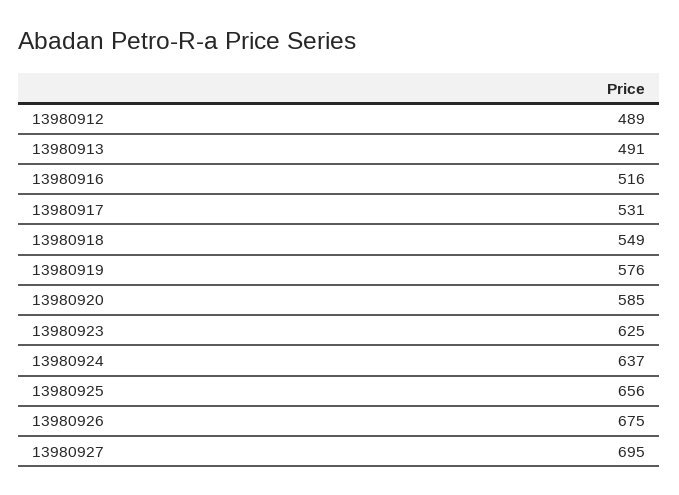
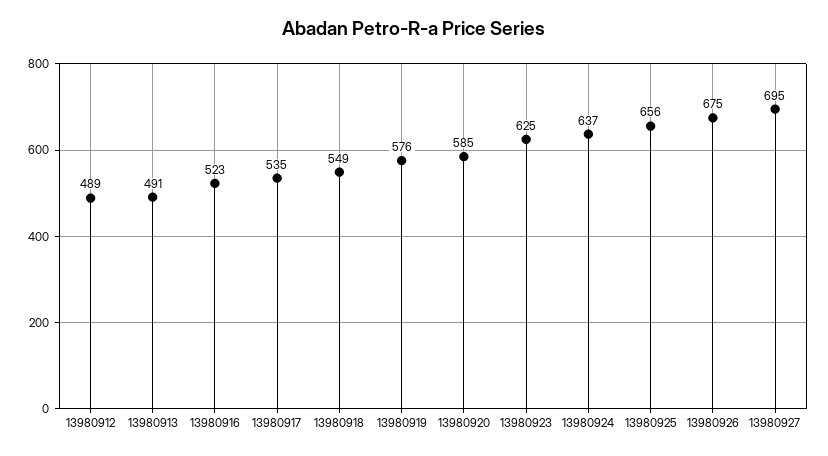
13980916: 516 -> 523
13980917: 531 -> 535

